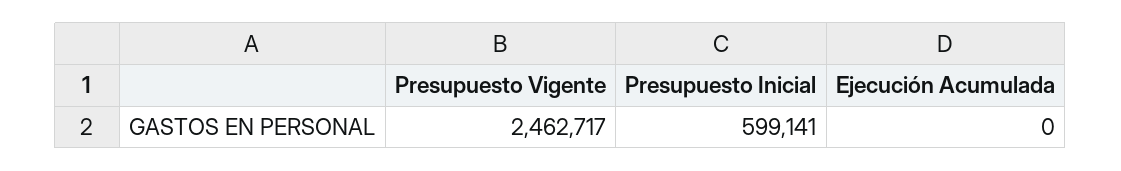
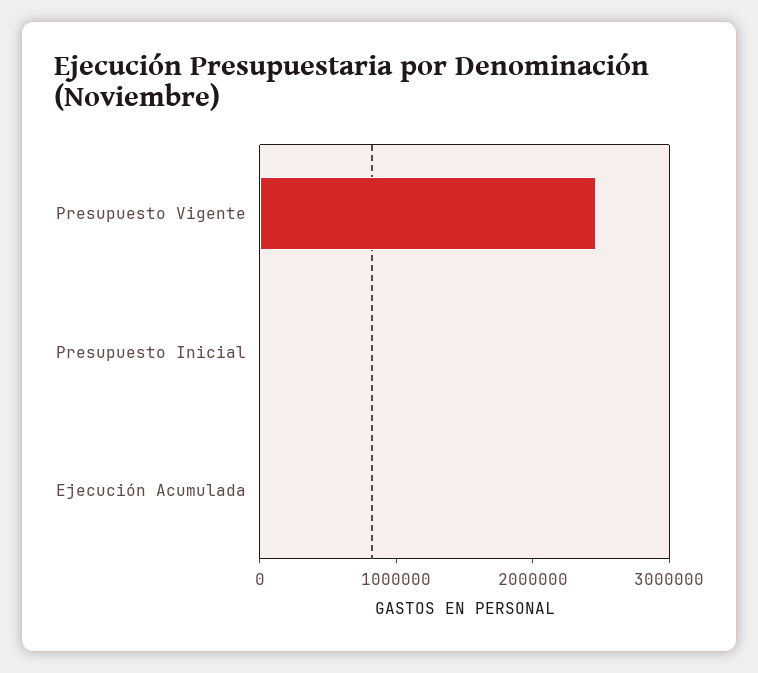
Presupuesto Inicial: 599141 -> 0

